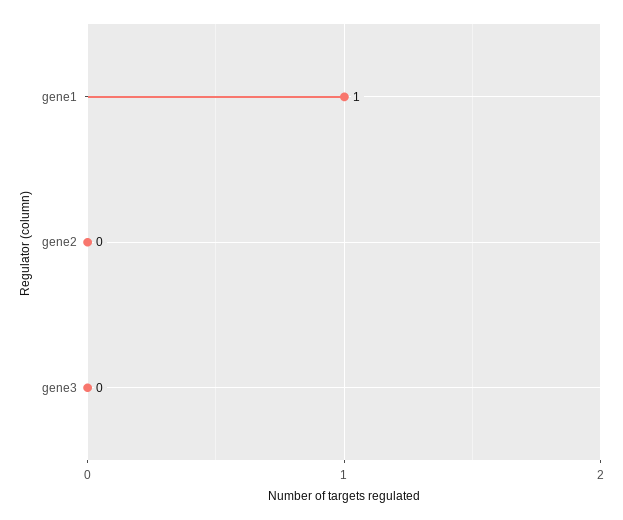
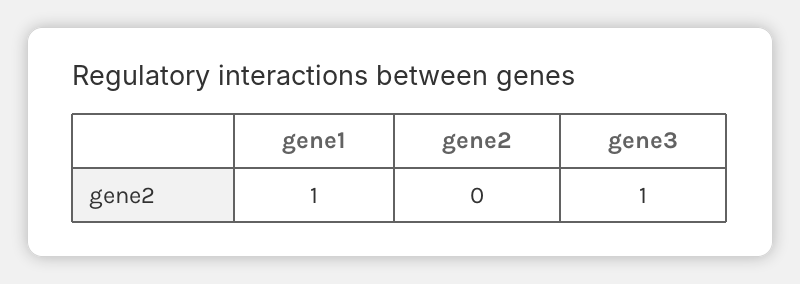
gene3: 0 -> 1

